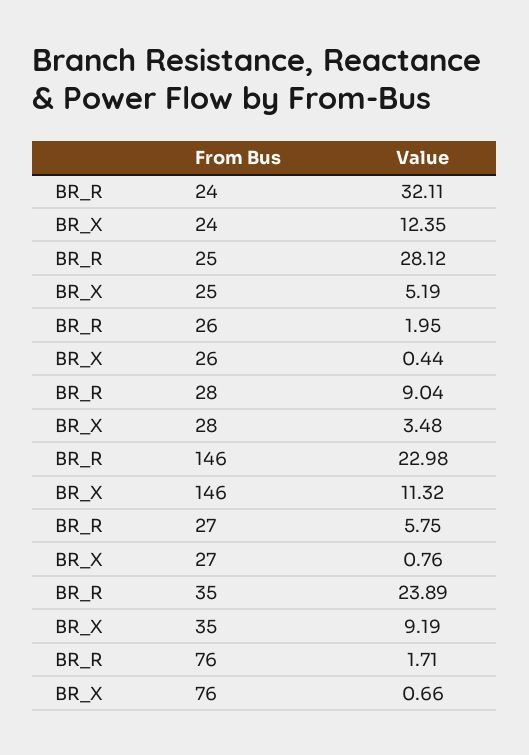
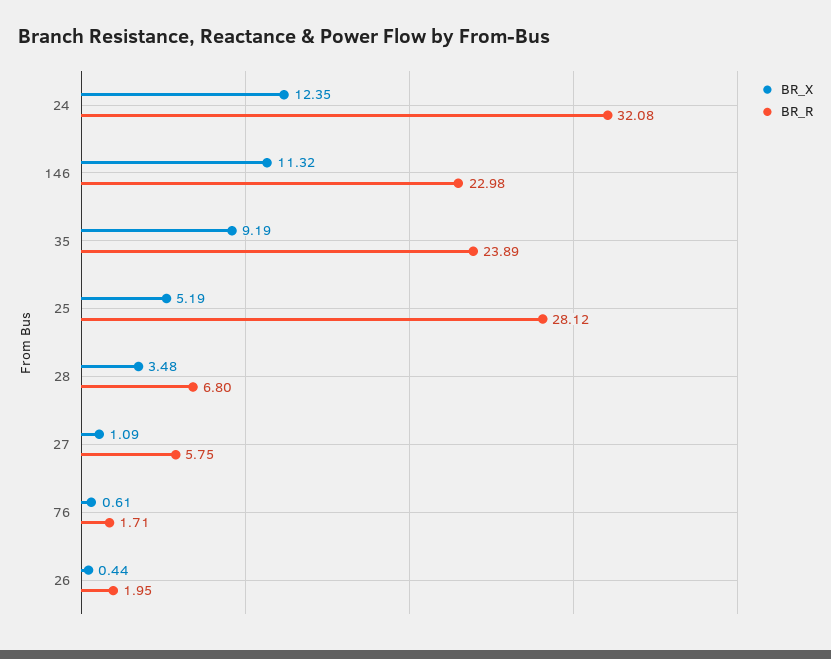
BR_R, 24: 32.11 -> 32.08
BR_R, 28: 9.04 -> 6.8
BR_X, 27: 0.76 -> 1.09
BR_X, 76: 0.66 -> 0.61

